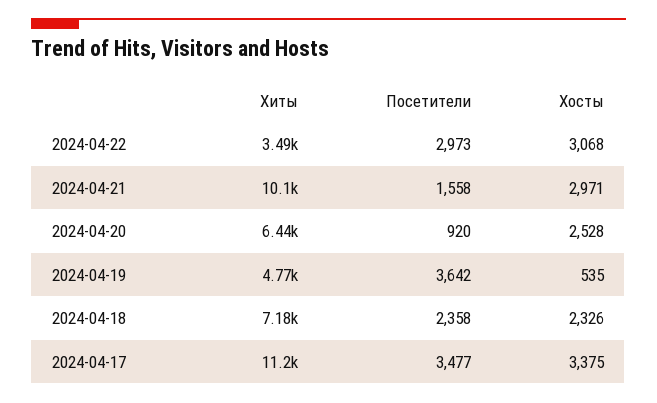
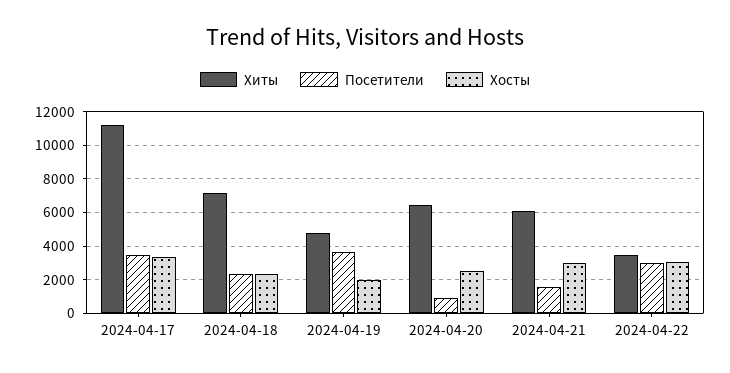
Хиты, 2024-04-21: 10100 -> 6000
Хосты, 2024-04-19: 535 -> 2000

